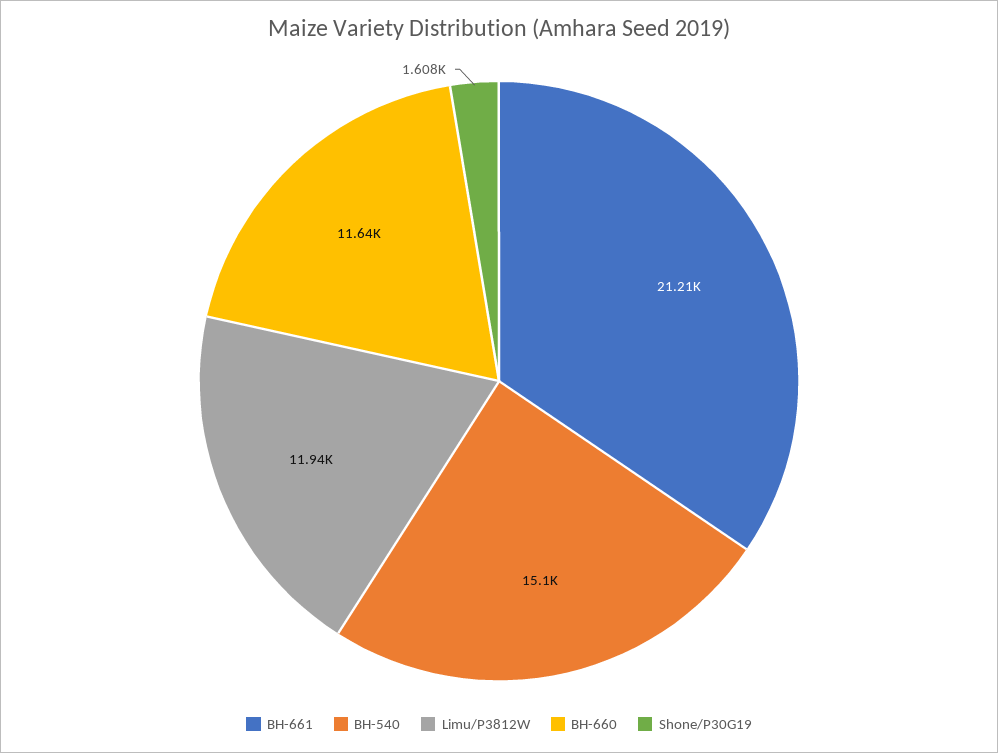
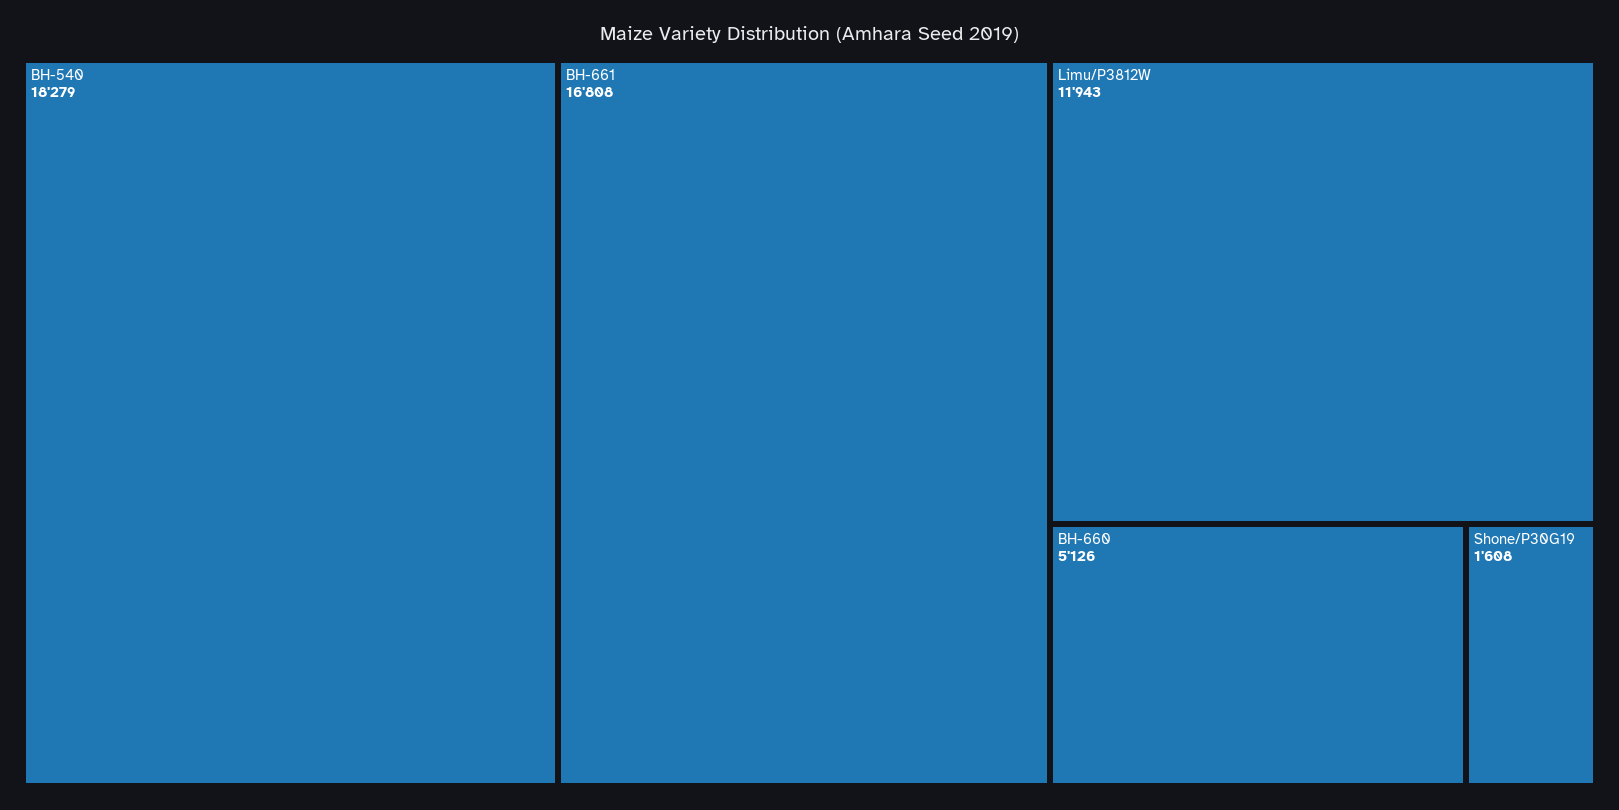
BH-661: 21210 -> 16808
BH-540: 15100 -> 18279
BH-660: 11640 -> 5126

